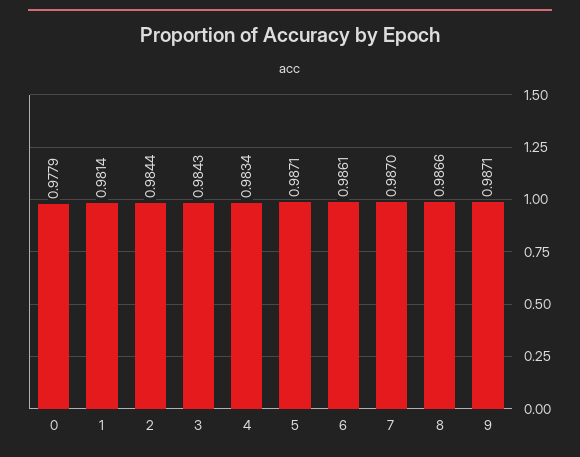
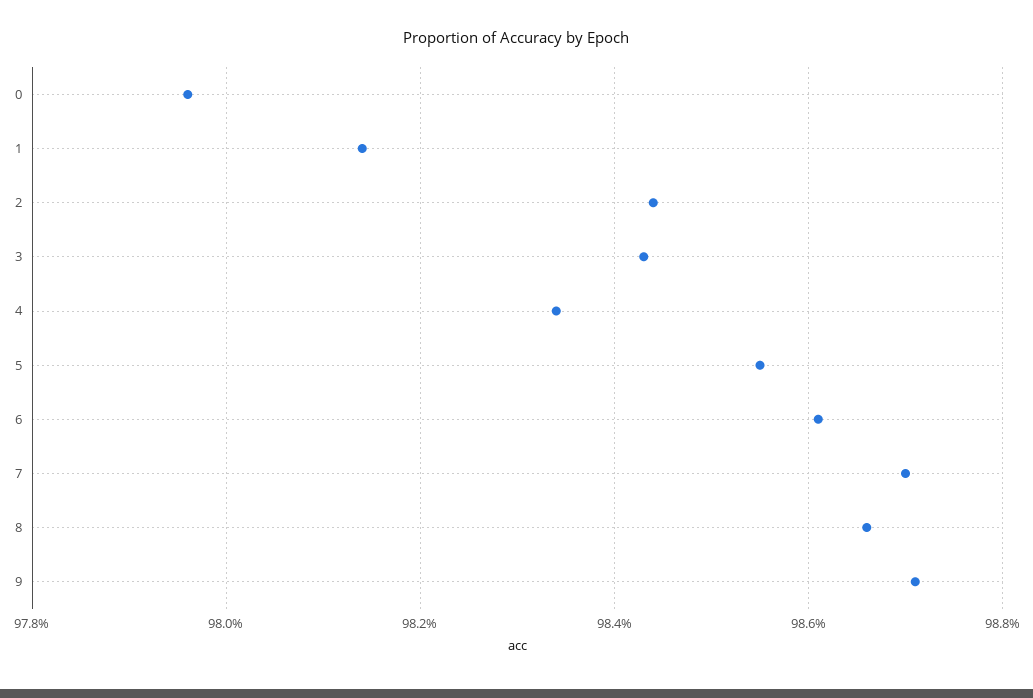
0: 0.9779 -> 0.9795
5: 0.9871 -> 0.9855

